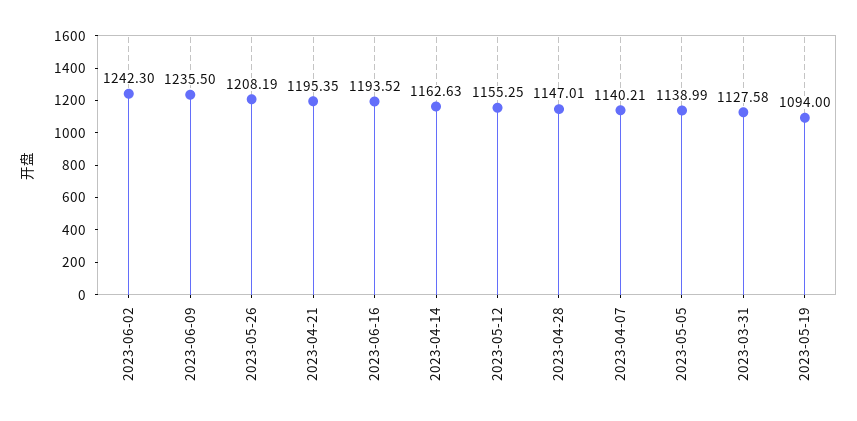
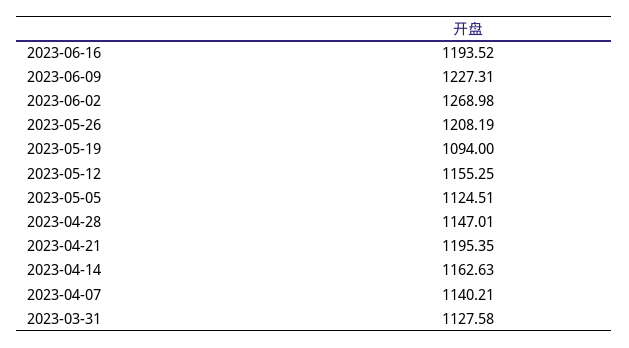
2023-06-02: 1242.3 -> 1268.98
2023-06-09: 1235.5 -> 1227.31
2023-05-05: 1138.99 -> 1124.51

